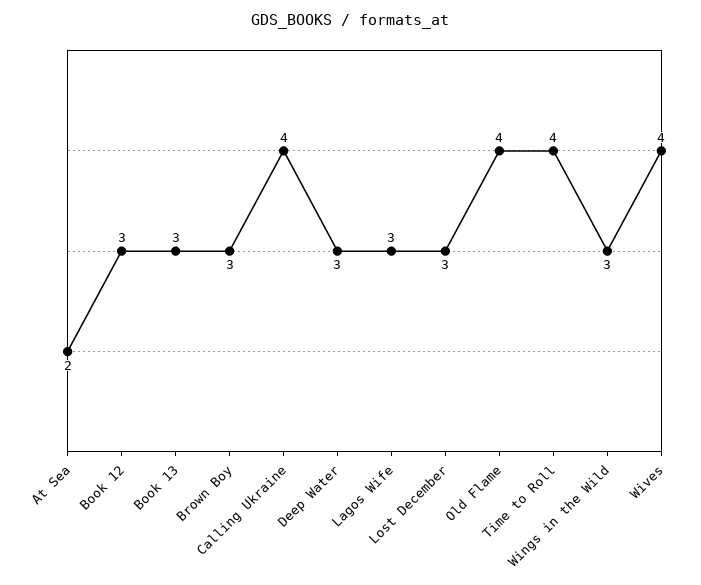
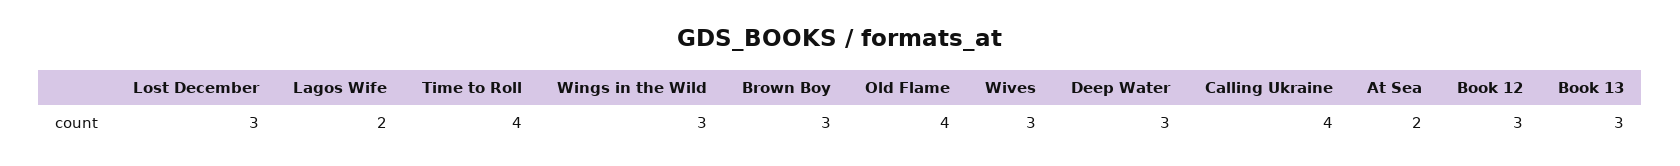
Lagos Wife: 3 -> 2
Wives: 4 -> 3

